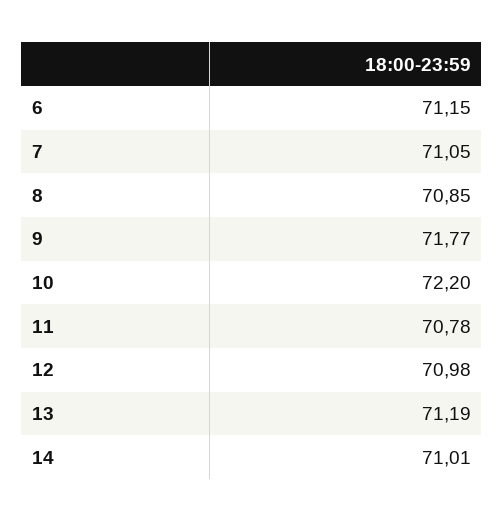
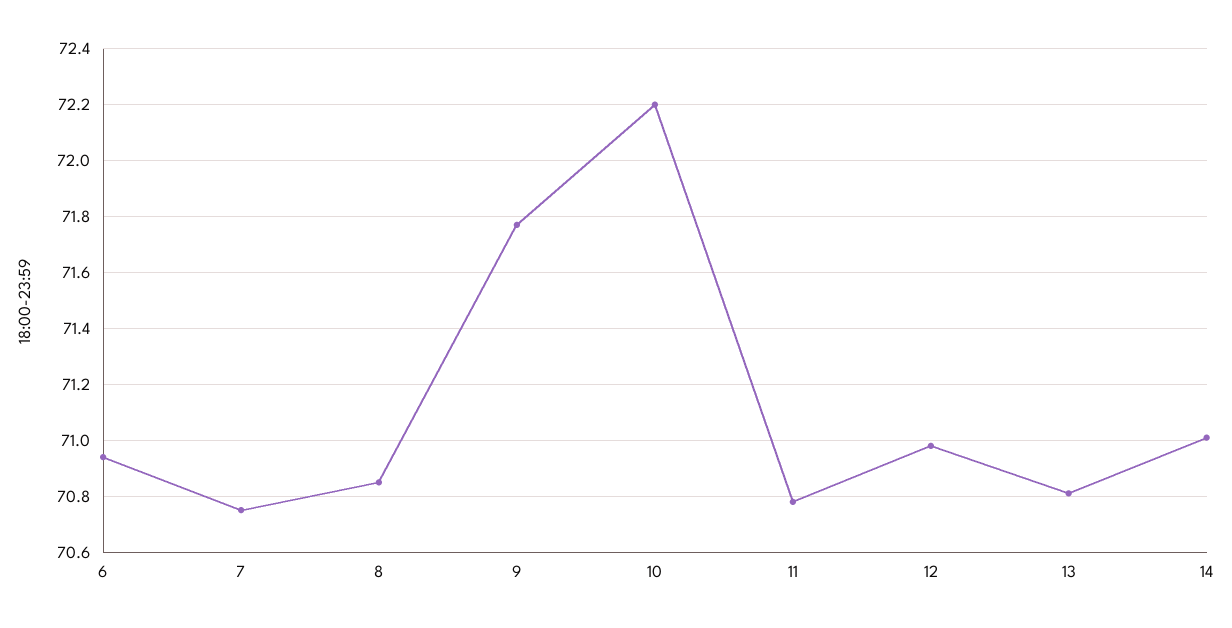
6: 71.15 -> 70.95
7: 71.05 -> 70.75
13: 71.19 -> 70.8

